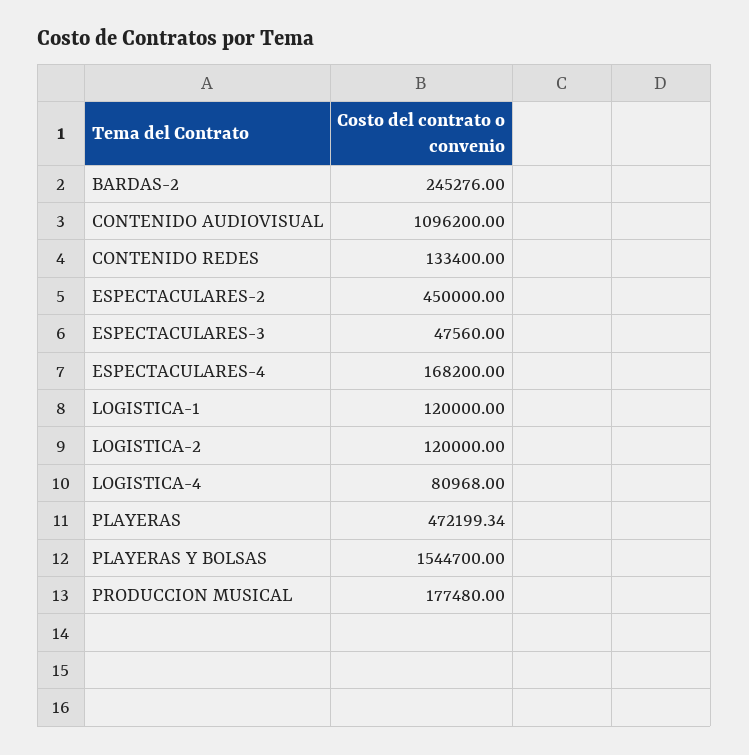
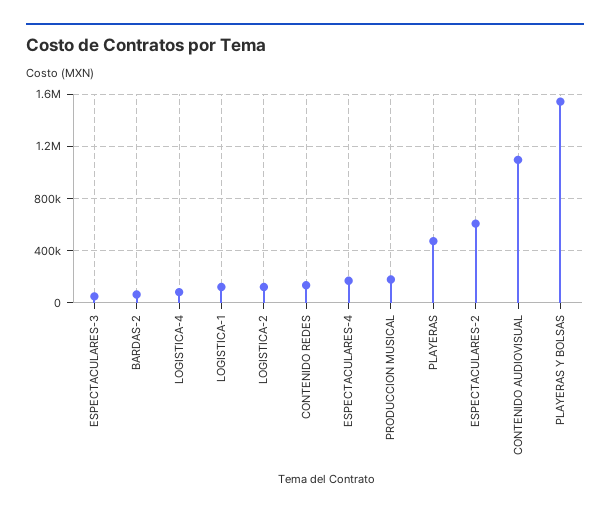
BARDAS-2: 245276 -> 50000
ESPECTACULARES-2: 450000 -> 600000

